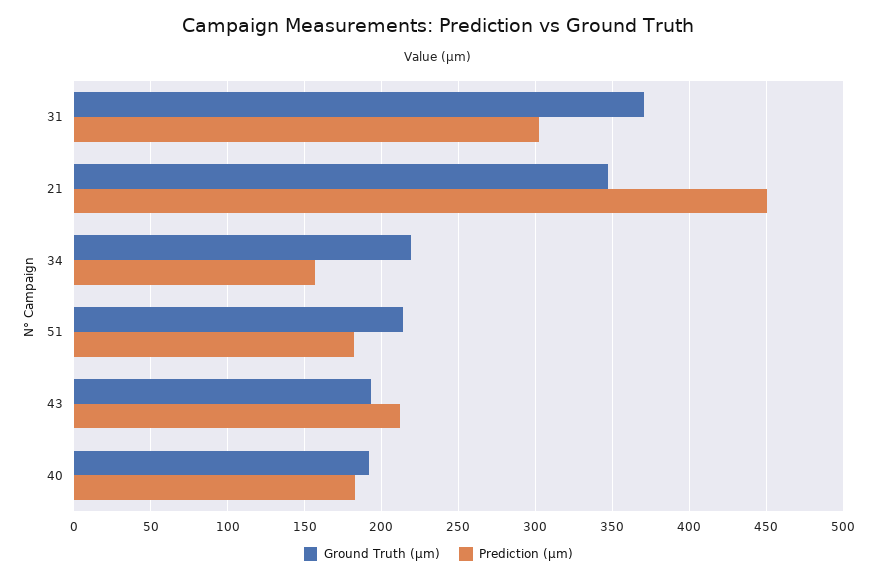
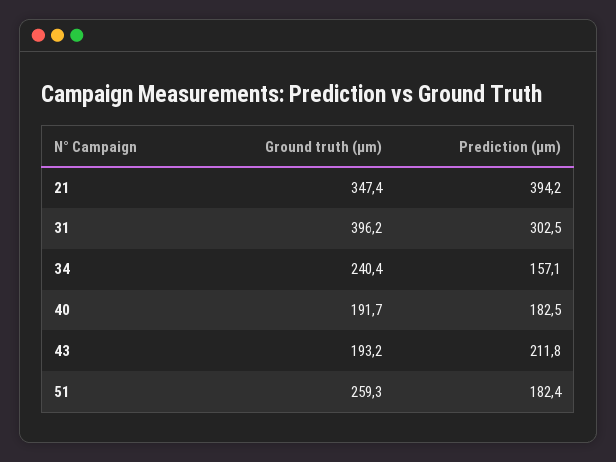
Ground Truth (µm), 31: 370 -> 396.2
Prediction (µm), 21: 450 -> 394.2
Ground Truth (µm), 34: 220 -> 240.4
Ground Truth (µm), 51: 215 -> 259.3

